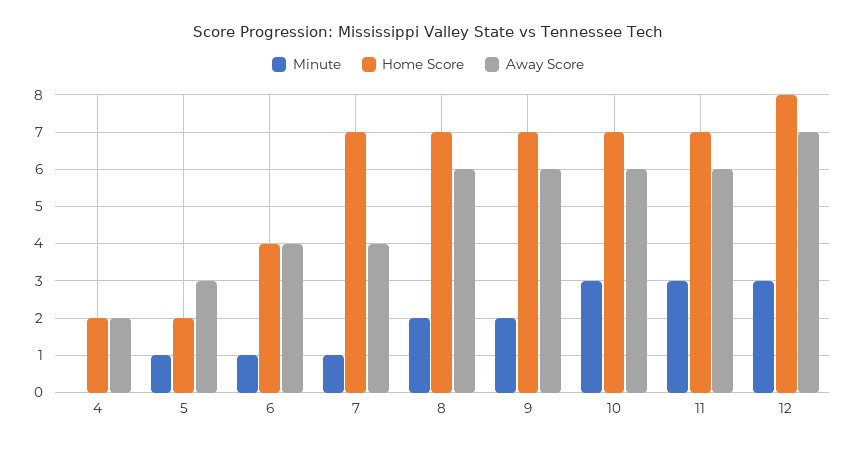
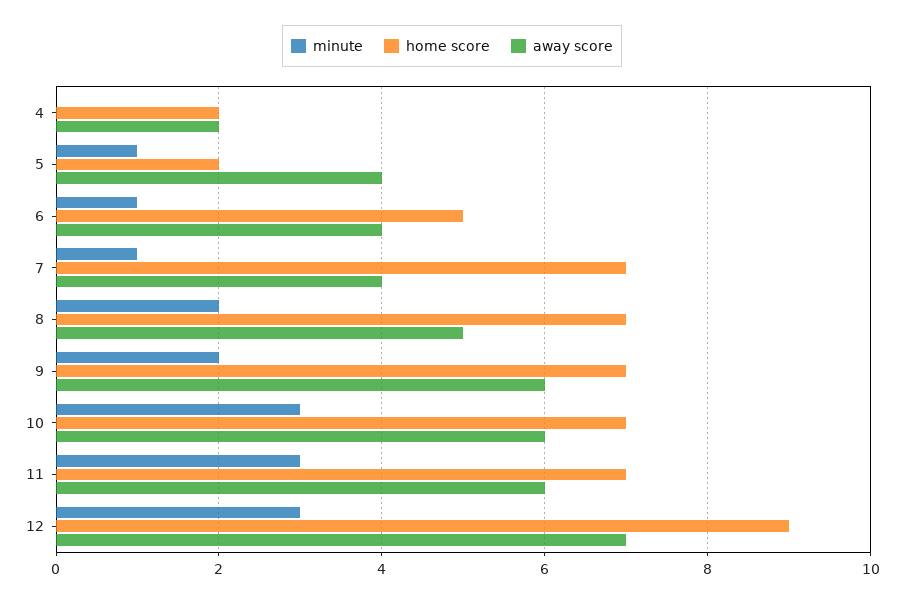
Away Score, 5: 3 -> 4
Home Score, 6: 4 -> 5
Away Score, 8: 6 -> 5
Home Score, 12: 8 -> 9

